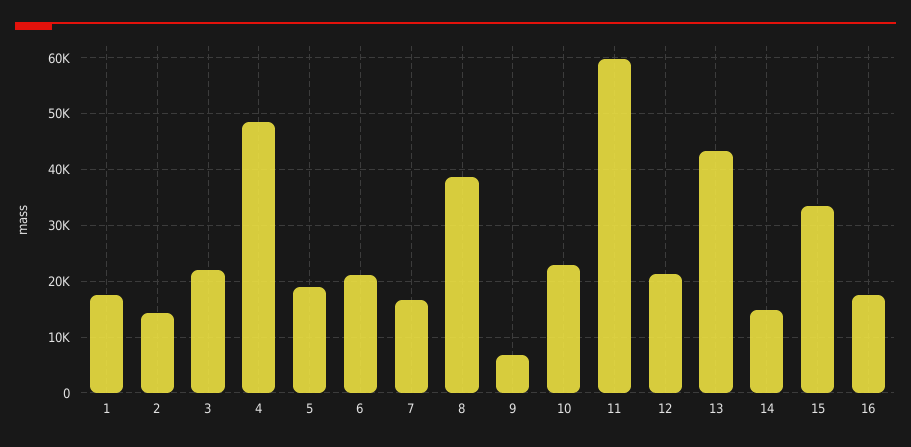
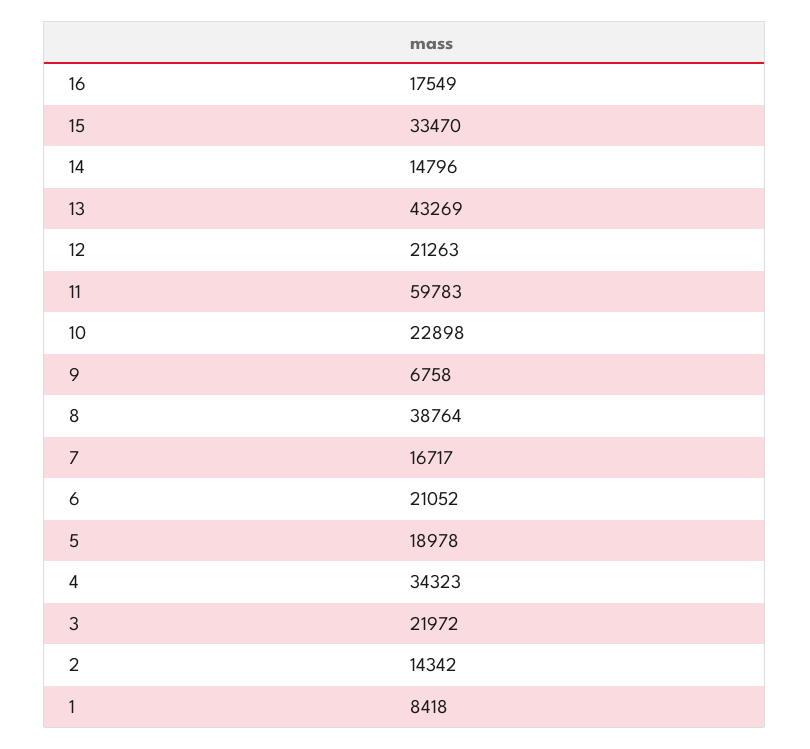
1: 18000 -> 8418
4: 48000 -> 34323

